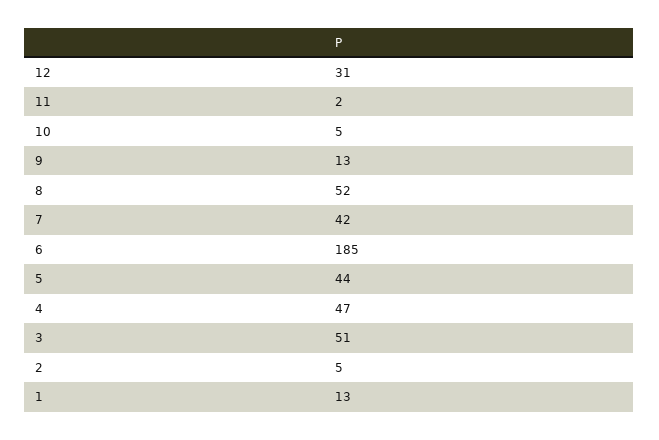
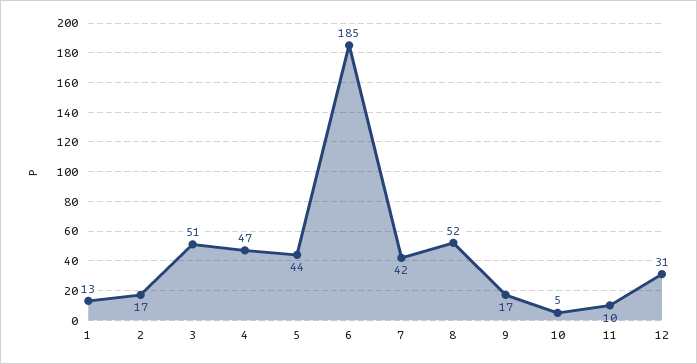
11: 2 -> 10
9: 13 -> 17
2: 5 -> 17

